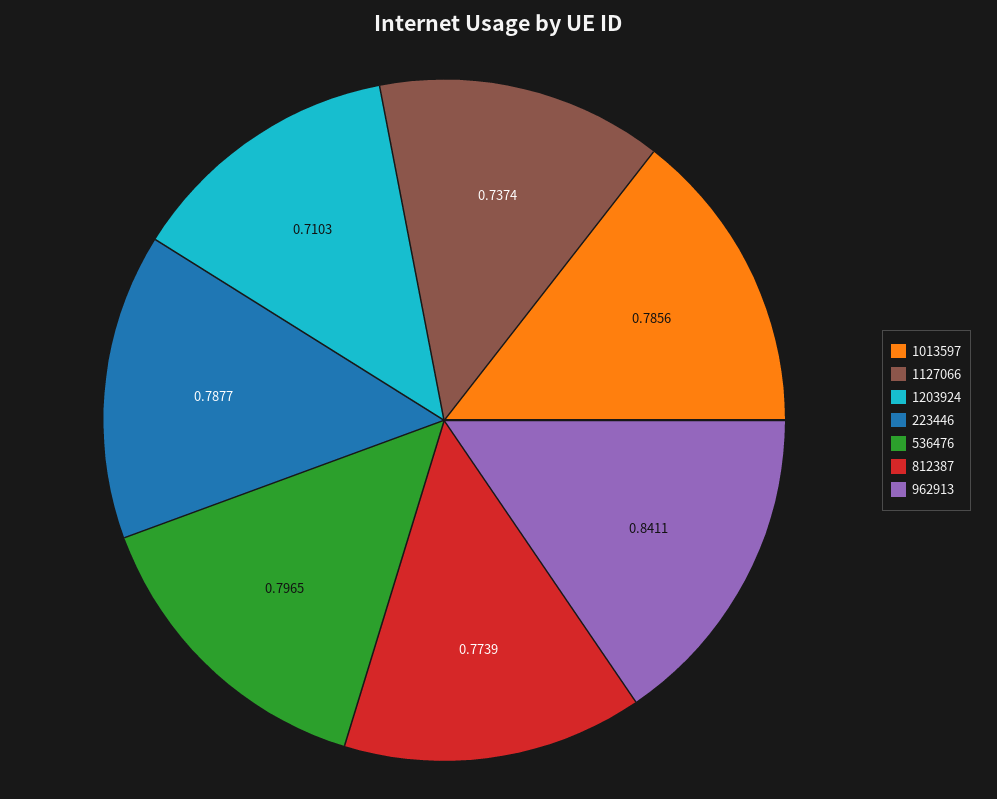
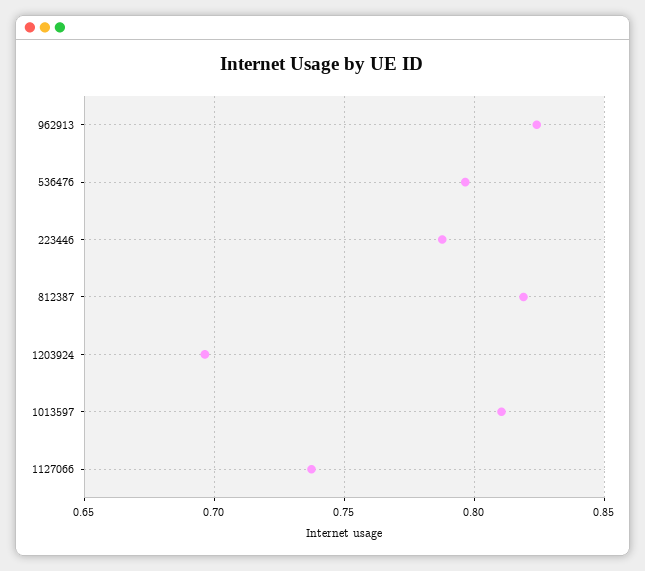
1013597: 0.7856 -> 0.81
1203924: 0.7103 -> 0.695
812387: 0.7739 -> 0.82
962913: 0.8411 -> 0.825

